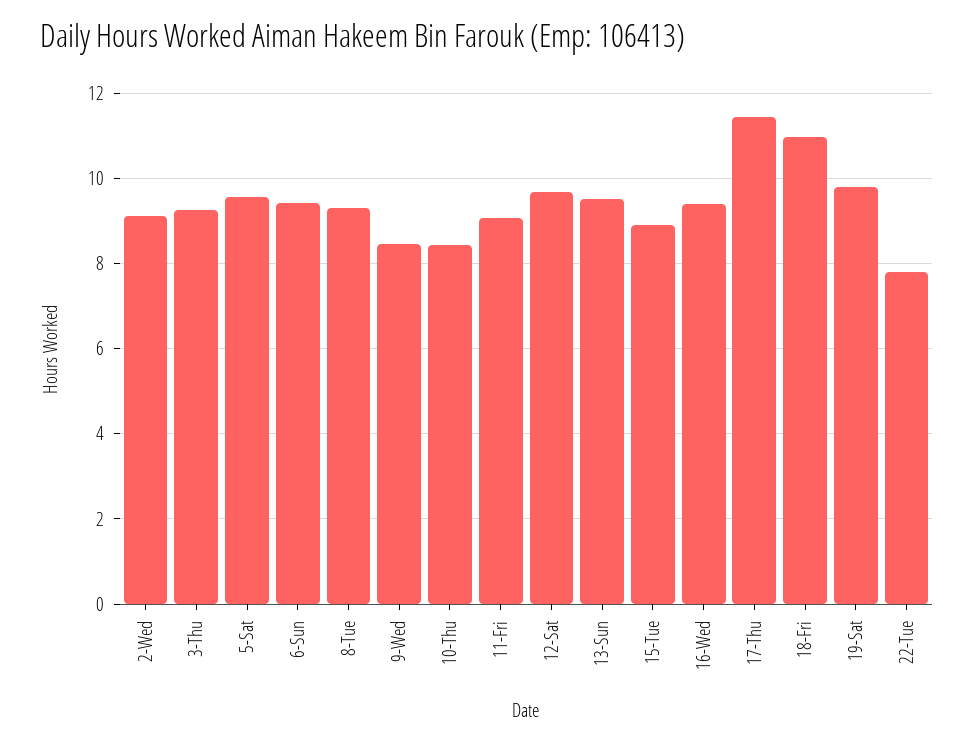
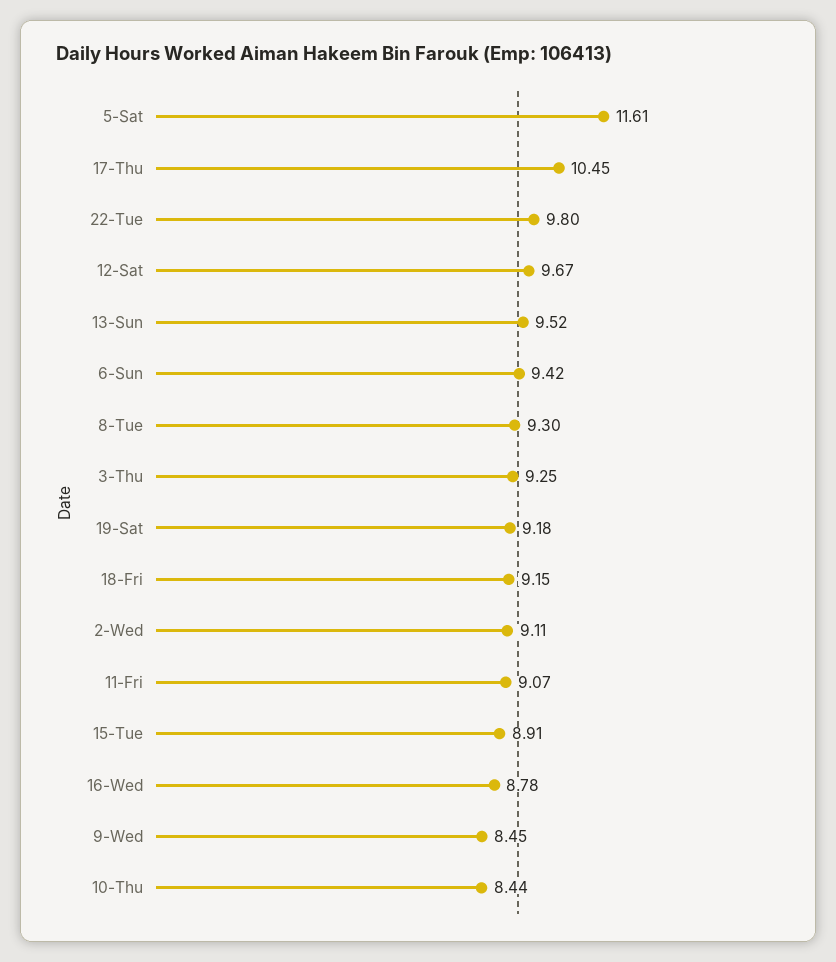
5-Sat: 9.6 -> 11.61
16-Wed: 9.4 -> 8.78
17-Thu: 11.4 -> 10.45
18-Fri: 11 -> 9.15
19-Sat: 9.8 -> 9.18
22-Tue: 7.8 -> 9.8

